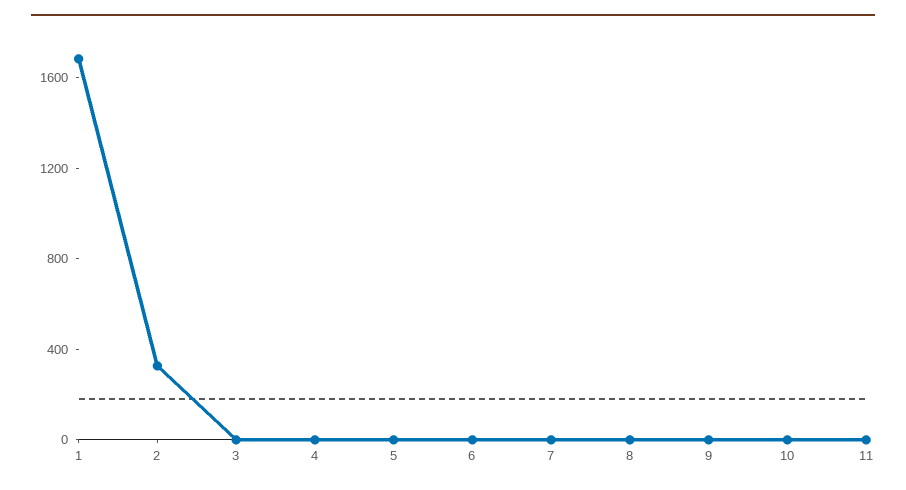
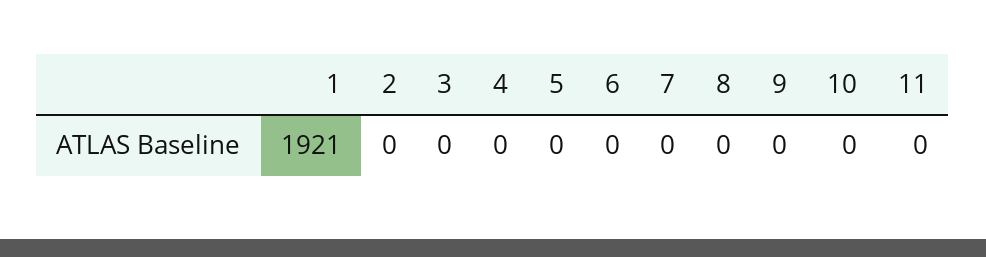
1: 1700 -> 1921
2: 300 -> 0

